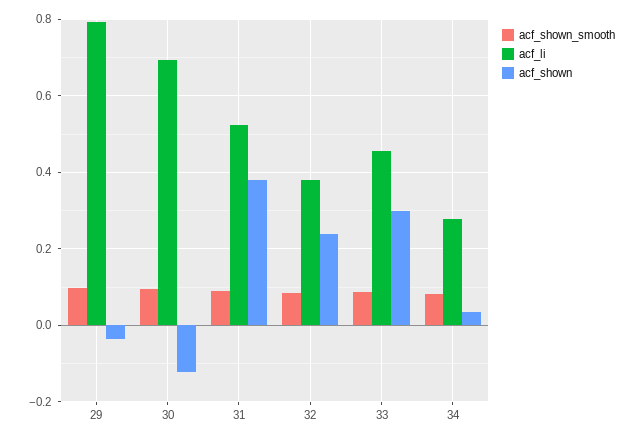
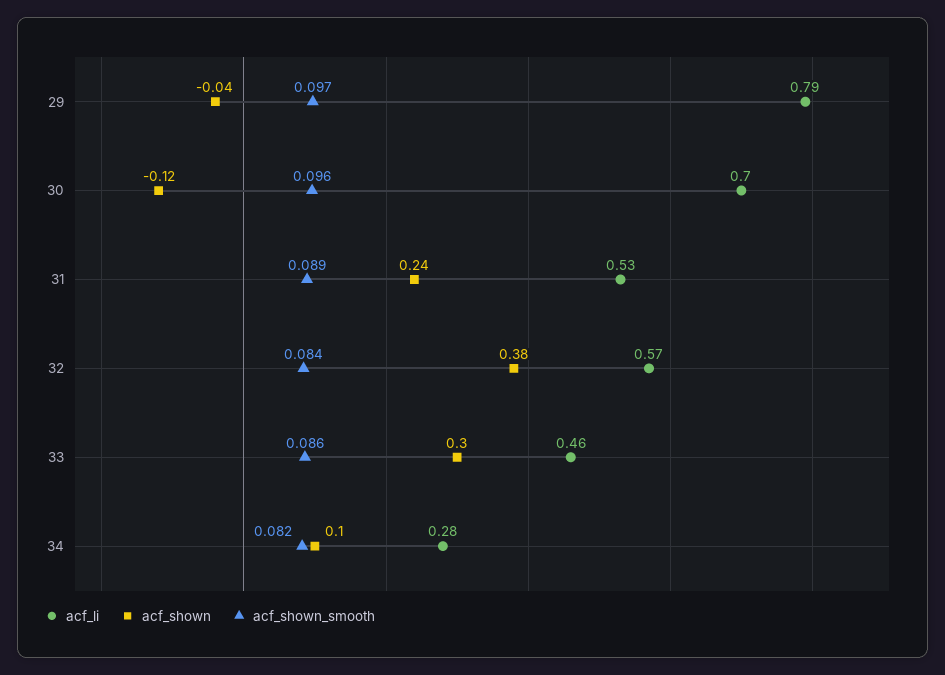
acf_shown, 31: 0.38 -> 0.24
acf_li, 32: 0.38 -> 0.57
acf_shown, 32: 0.24 -> 0.38
acf_shown, 34: 0.04 -> 0.1

